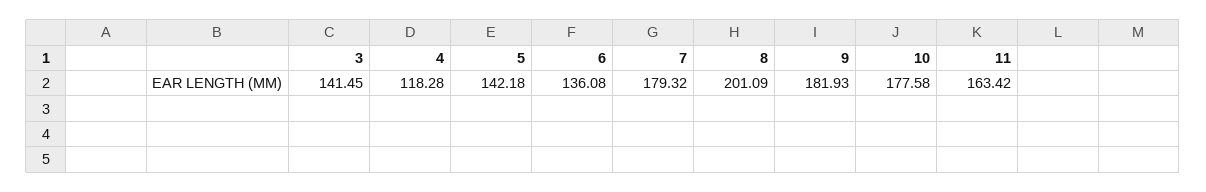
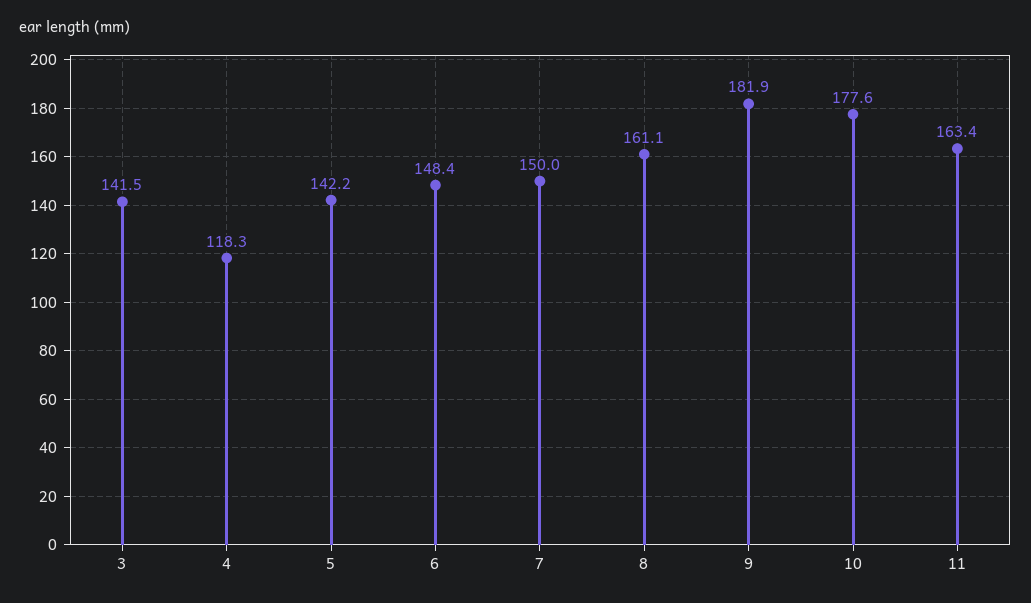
6: 136.08 -> 148.4
7: 179.32 -> 150
8: 201.09 -> 161.1

